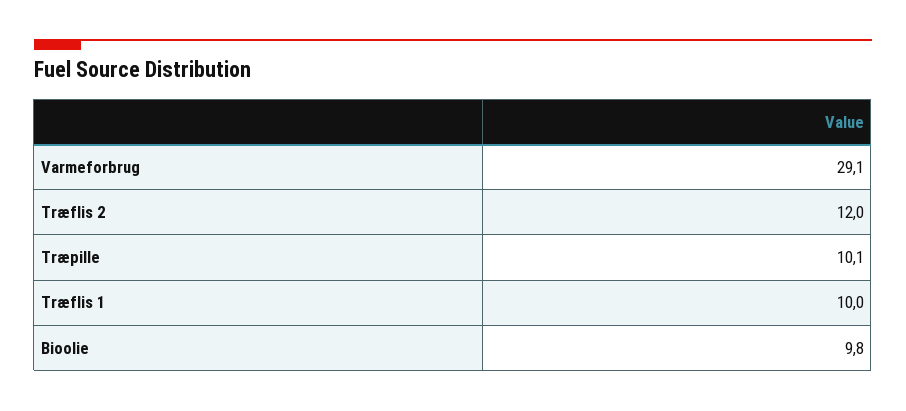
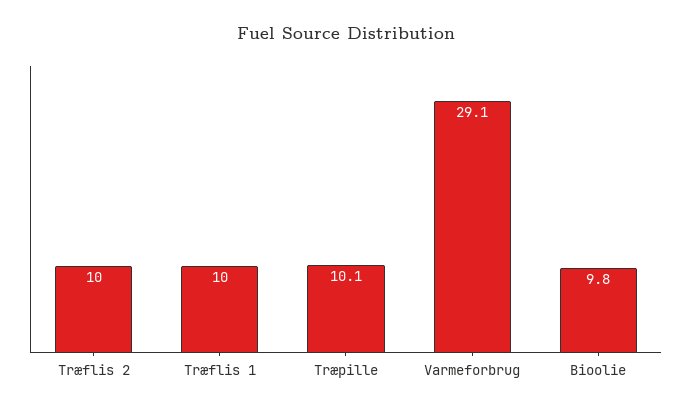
Træflis 2: 12 -> 10

